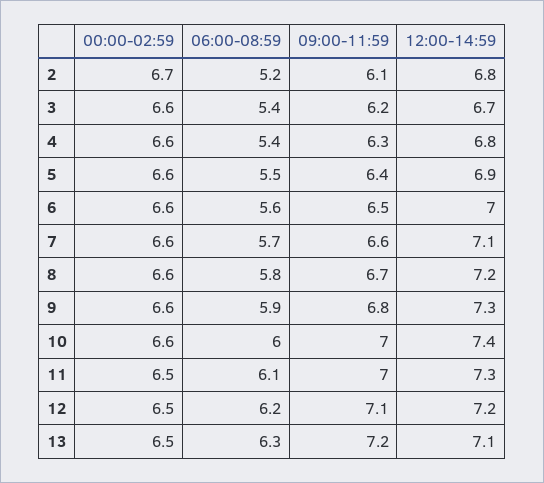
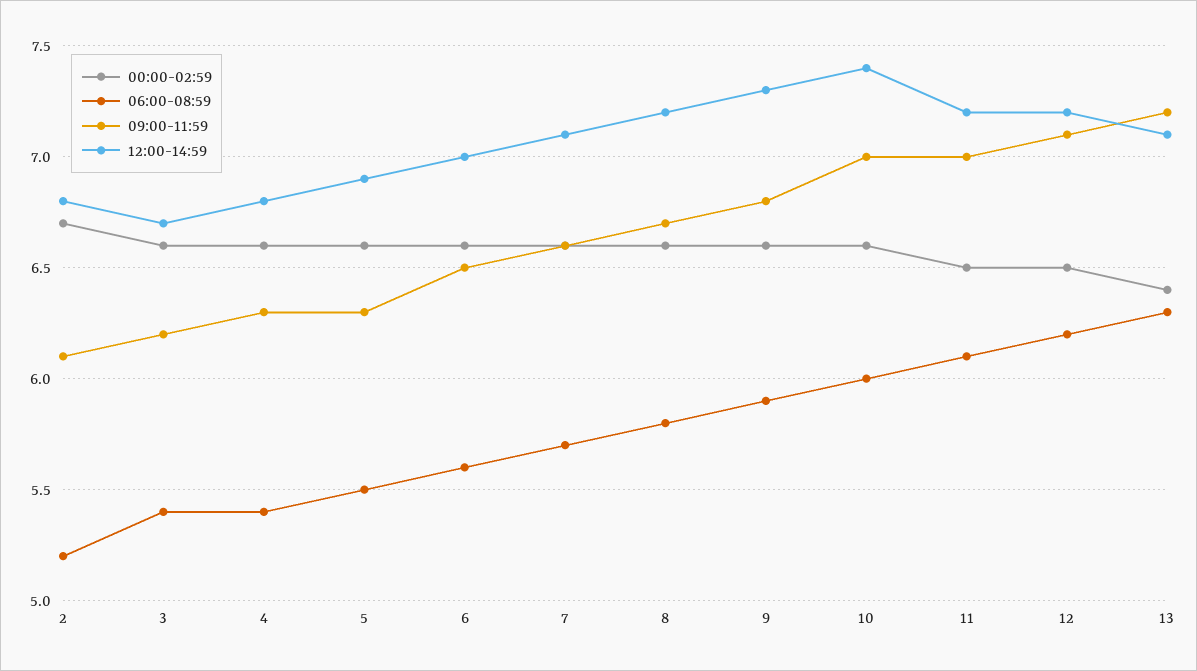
09:00-11:59, 5: 6.4 -> 6.3
12:00-14:59, 11: 7.3 -> 7.2
00:00-02:59, 13: 6.5 -> 6.4

